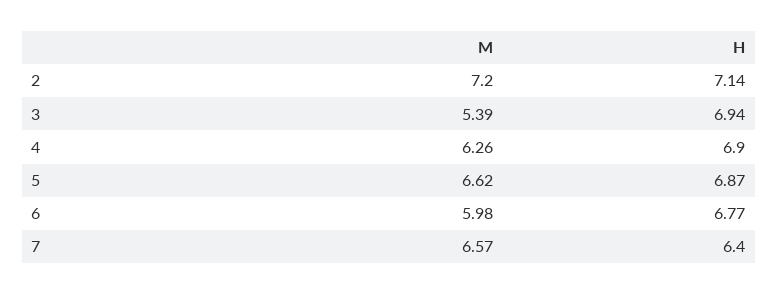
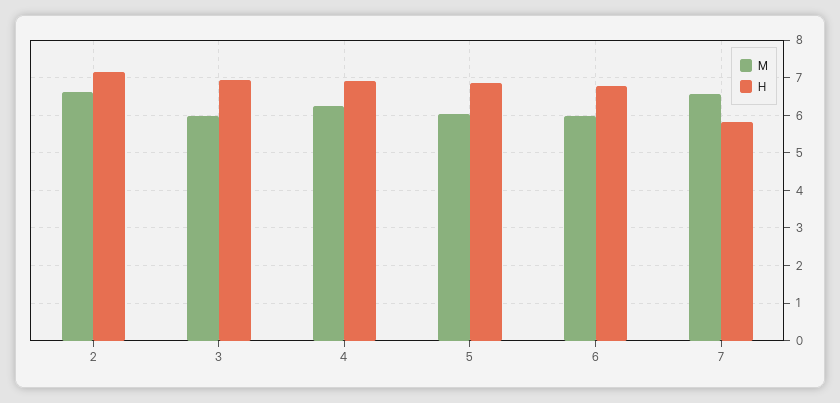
M, 2: 7.2 -> 6.6
M, 3: 5.39 -> 6
M, 5: 6.62 -> 6
H, 7: 6.4 -> 5.8

